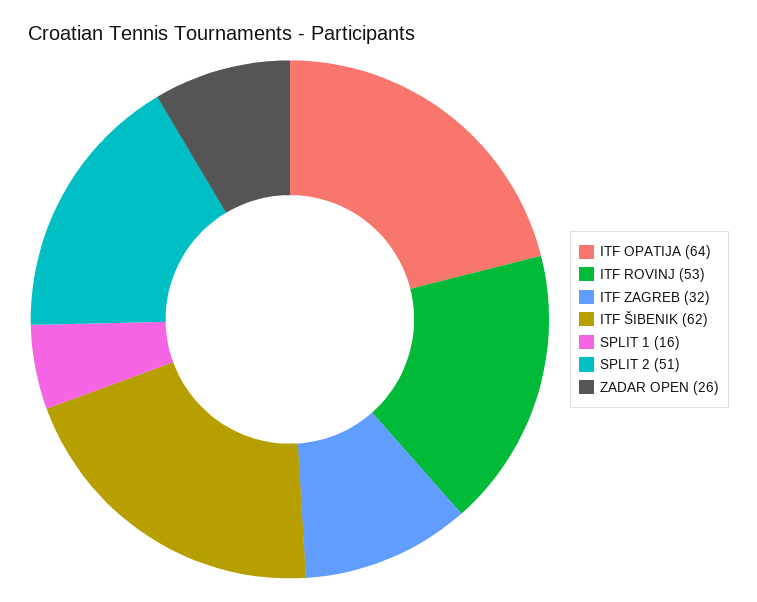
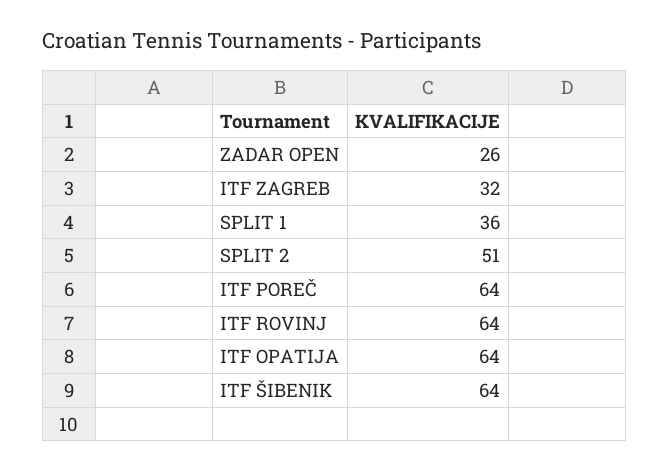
ITF ROVINJ: 53 -> 64
ITF ŠIBENIK: 62 -> 64
SPLIT 1: 16 -> 36
ITF POREČ: none -> 64

